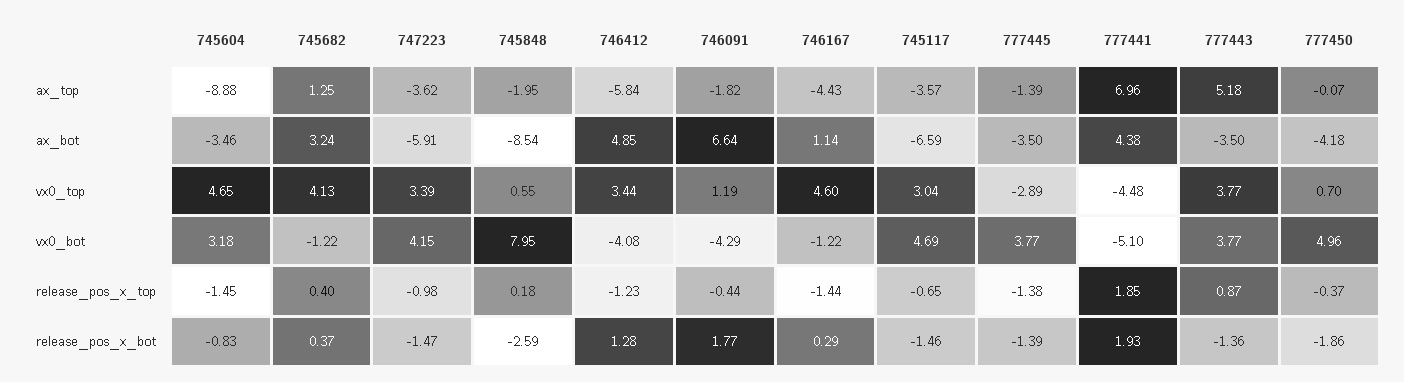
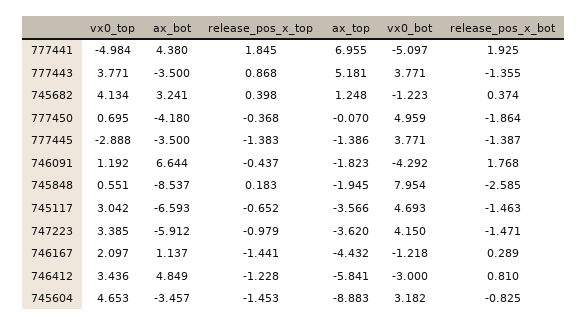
746167, vx0_top: 4.6 -> 2.097
777441, vx0_top: -4.48 -> -4.984
746412, vx0_bot: -4.08 -> -3
746412, release_pos_x_bot: 1.28 -> 0.81

